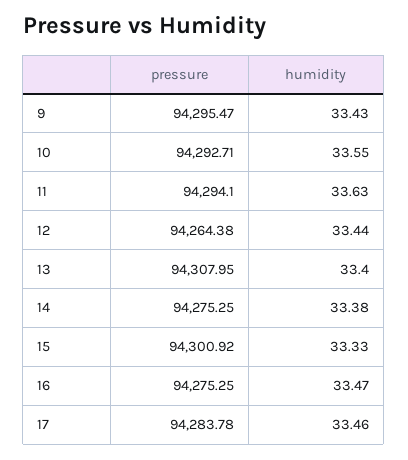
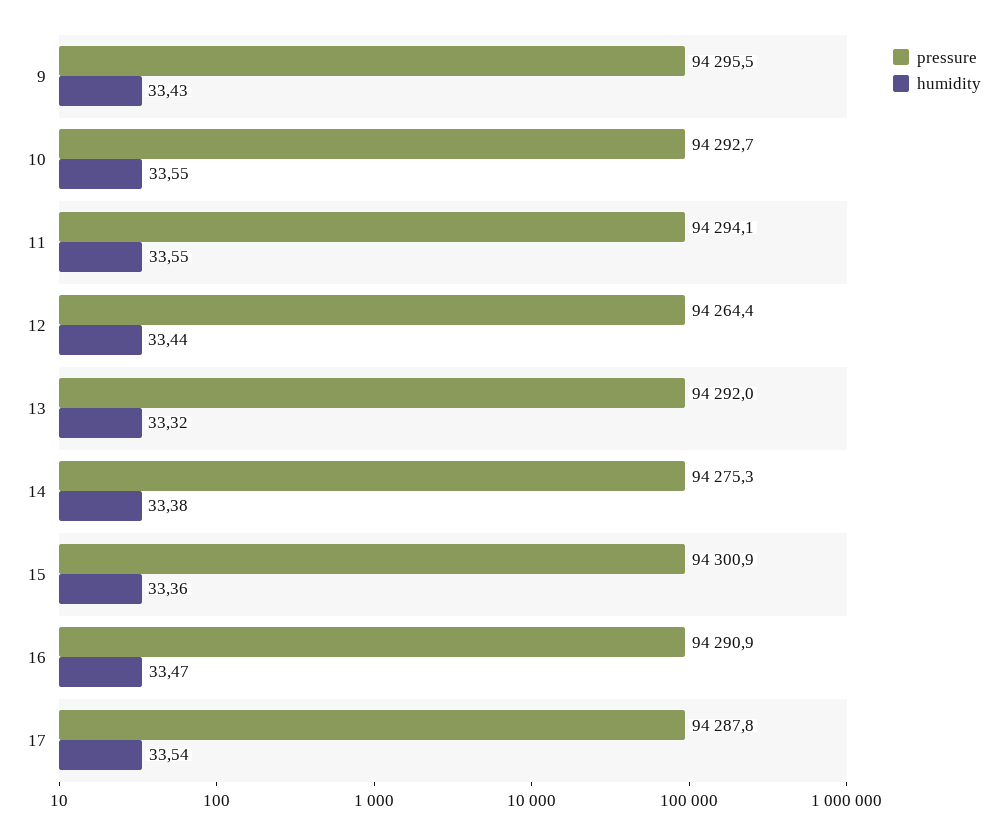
humidity, 11: 33.63 -> 33.55
pressure, 13: 94307.95 -> 94292
humidity, 13: 33.4 -> 33.32
humidity, 15: 33.33 -> 33.36
pressure, 16: 94275.25 -> 94290.9
pressure, 17: 94283.78 -> 94287.8
humidity, 17: 33.46 -> 33.54

